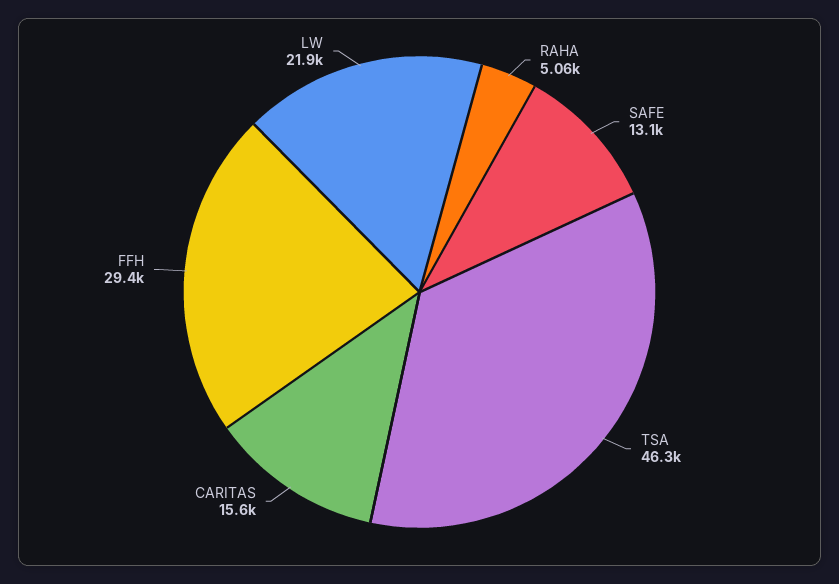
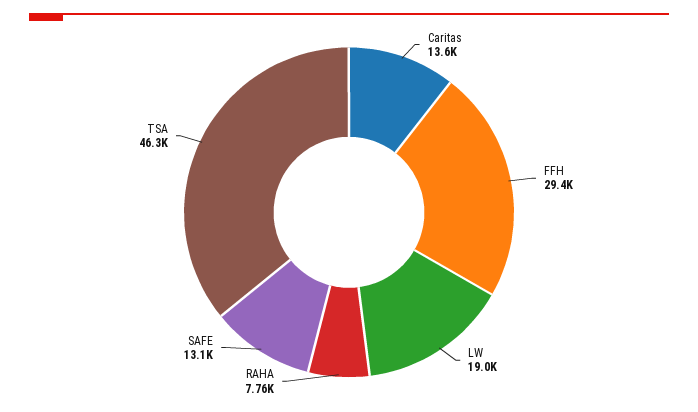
RAHA: 5060 -> 7760
CARITAS: 15600 -> 13600
LW: 21900 -> 19000

